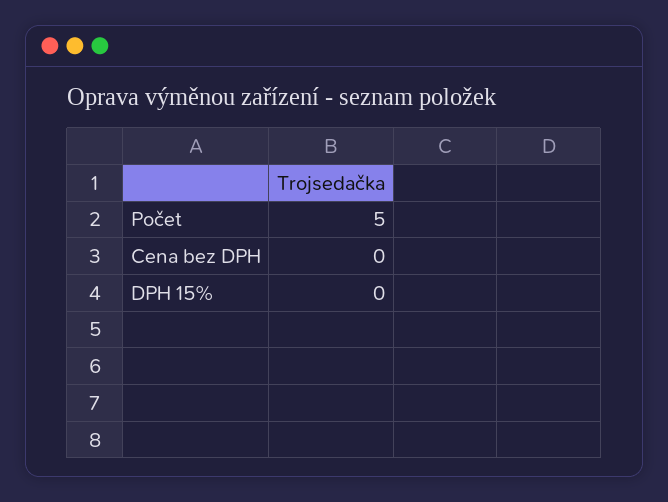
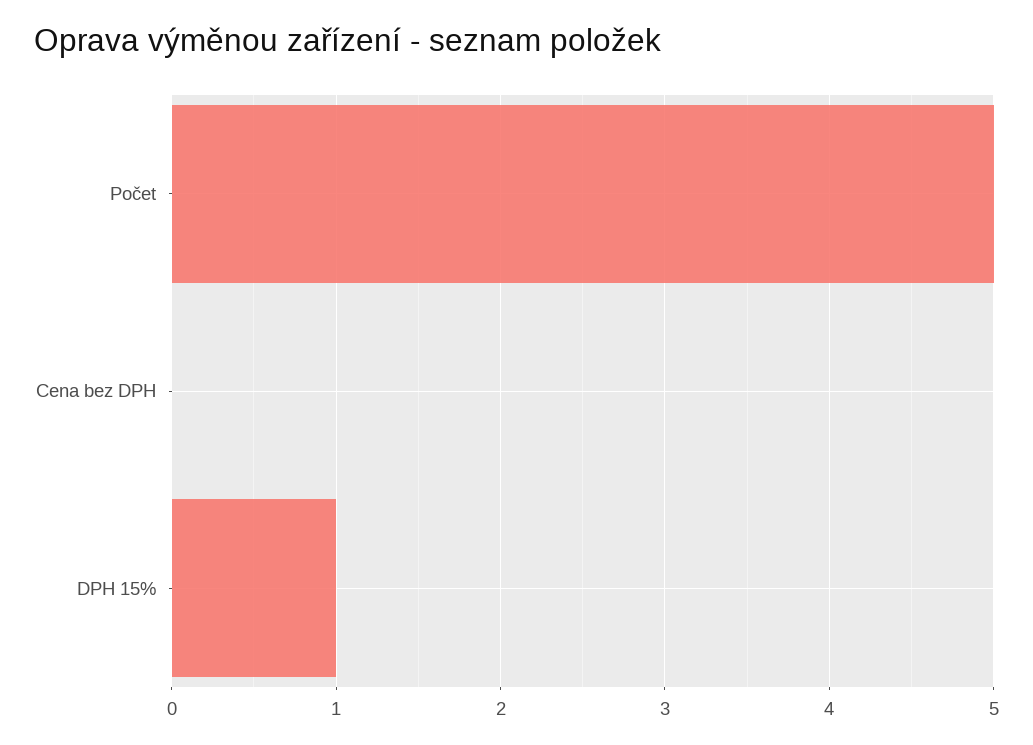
DPH 15%: 0 -> 1

